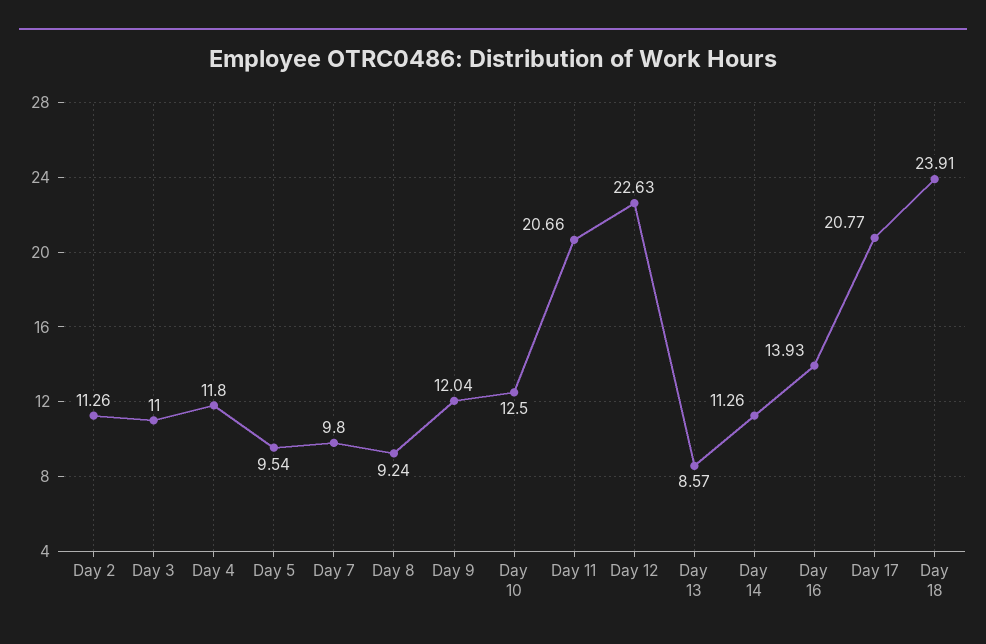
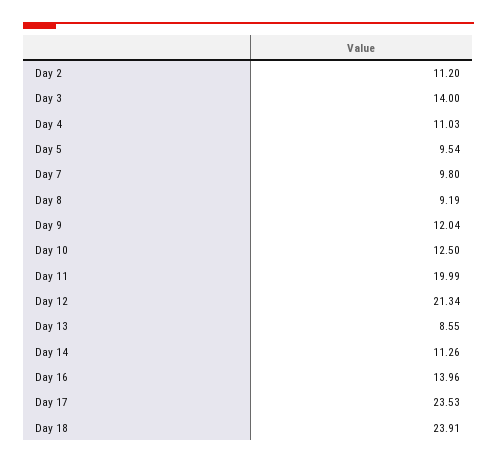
Day 2: 11.26 -> 11.2
Day 3: 11 -> 14
Day 4: 11.8 -> 11.03
Day 8: 9.24 -> 9.19
Day 11: 20.66 -> 19.99
Day 12: 22.63 -> 21.34
Day 13: 8.57 -> 8.55
Day 16: 13.93 -> 13.96
Day 17: 20.77 -> 23.53

